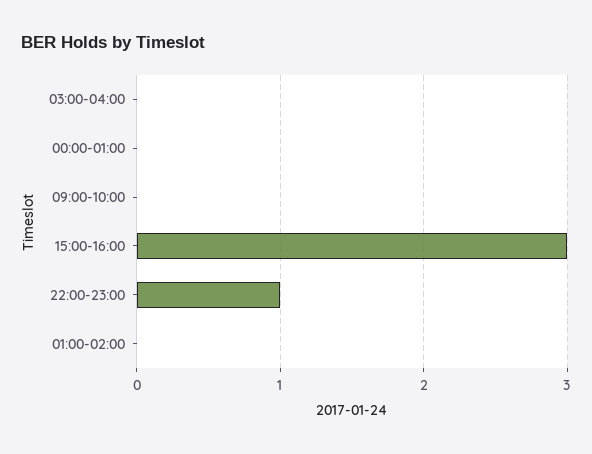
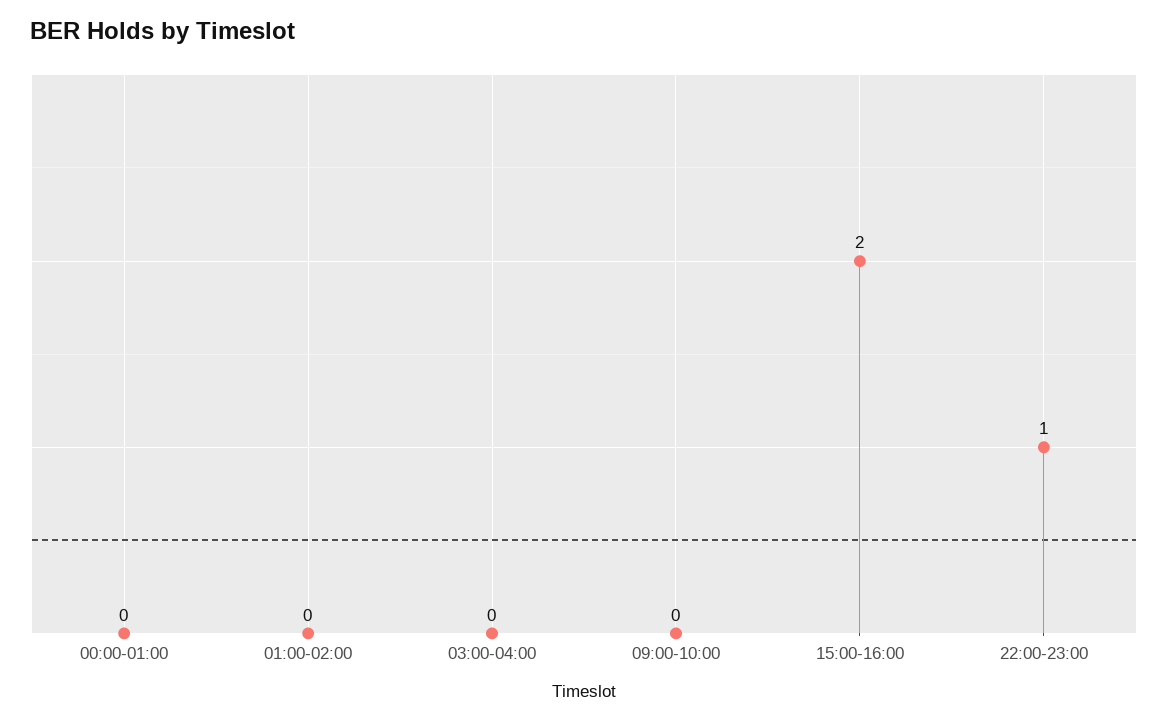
15:00-16:00: 3 -> 2

